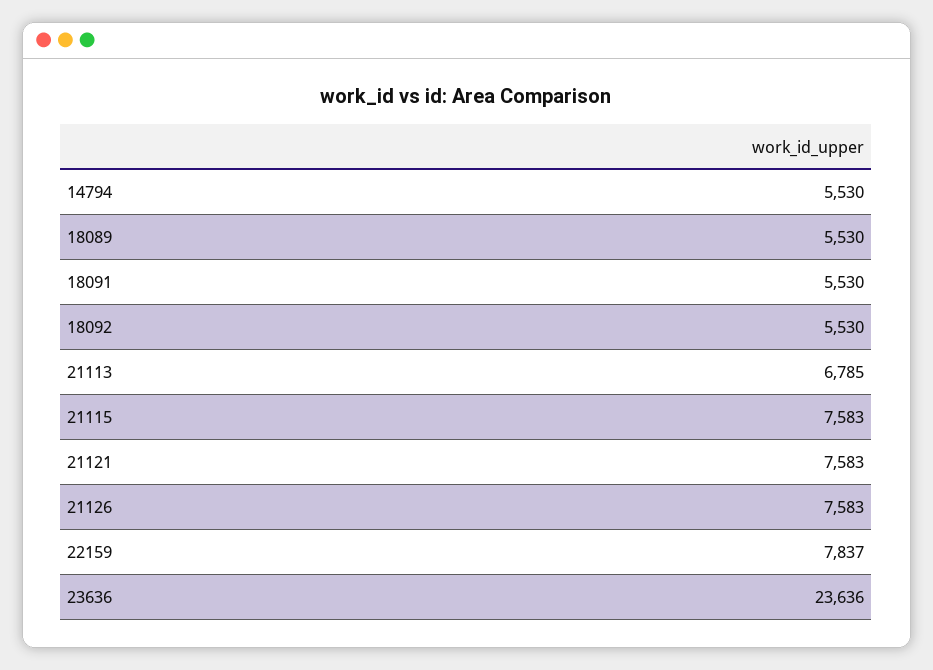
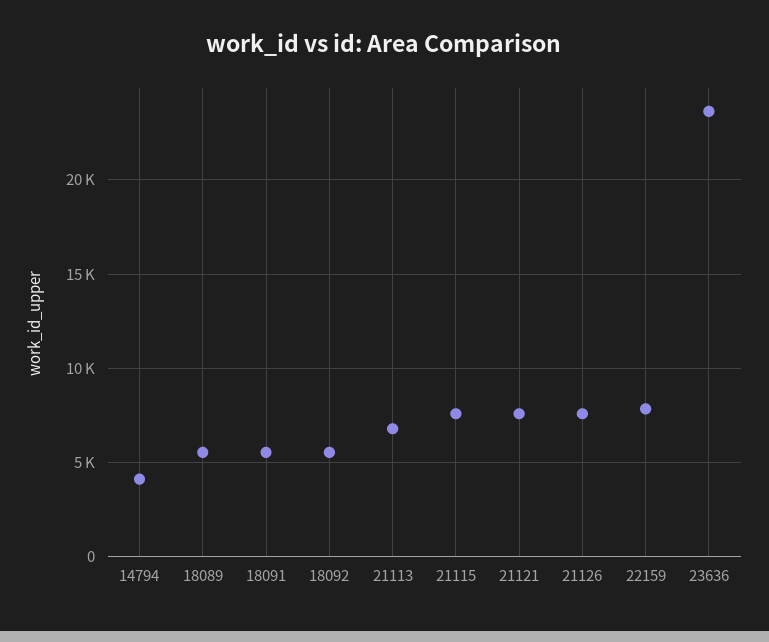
14794: 5530 -> 4000

